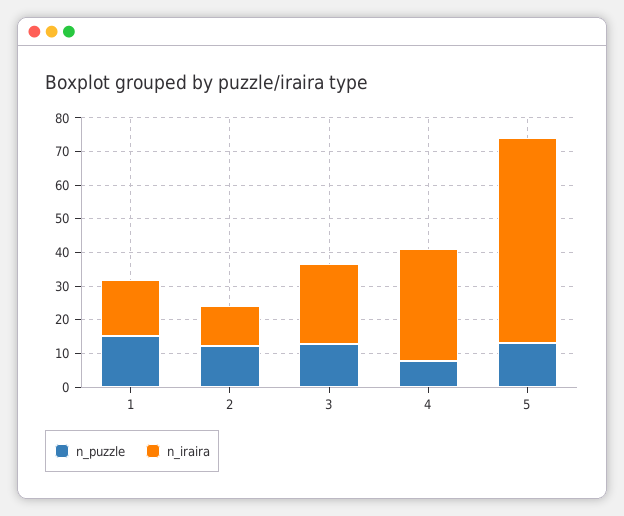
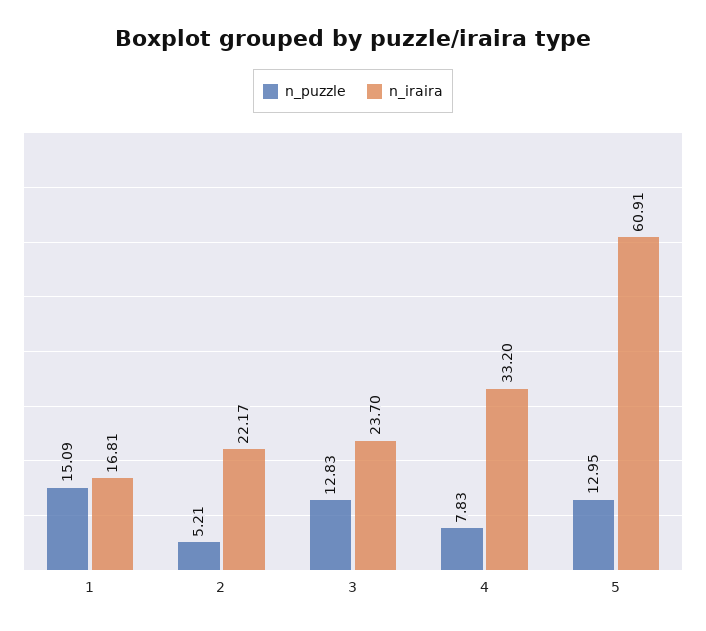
n_puzzle, 2: 12.5 -> 5.21
n_iraira, 2: 12.5 -> 22.17

